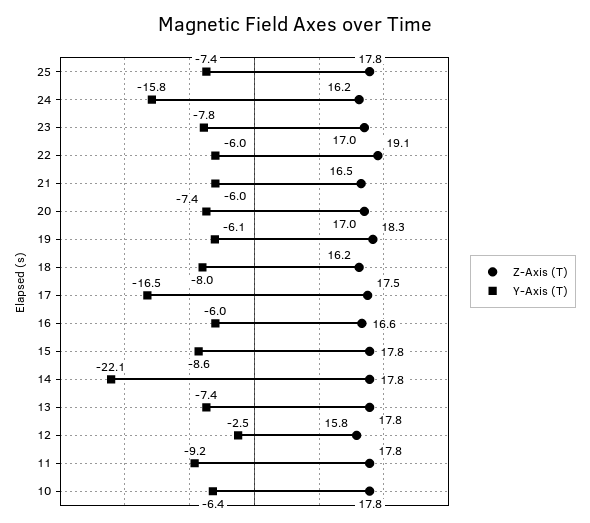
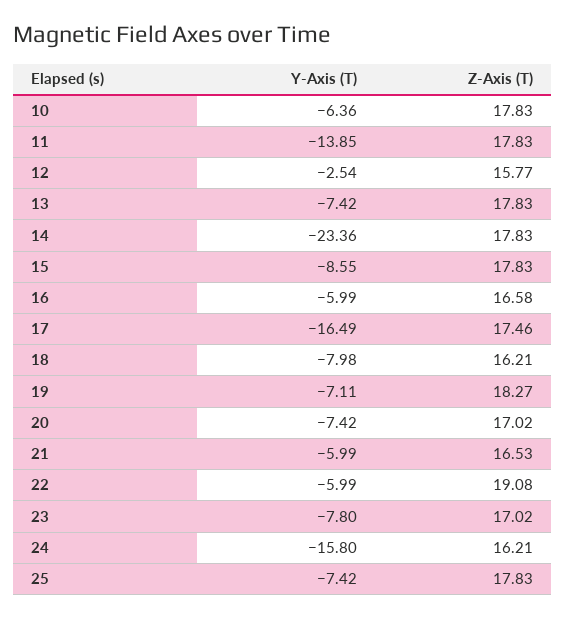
Y-Axis (T), 19: -6.1 -> -7.11
Y-Axis (T), 14: -22.1 -> -23.36
Y-Axis (T), 11: -9.2 -> -13.85

